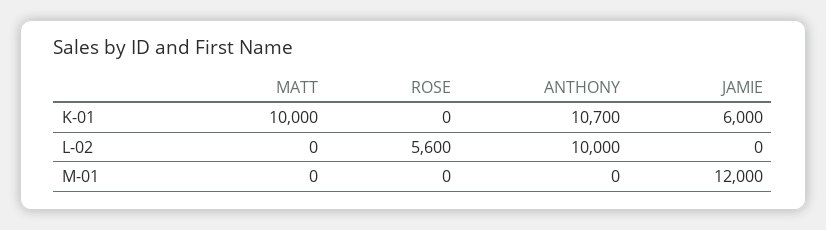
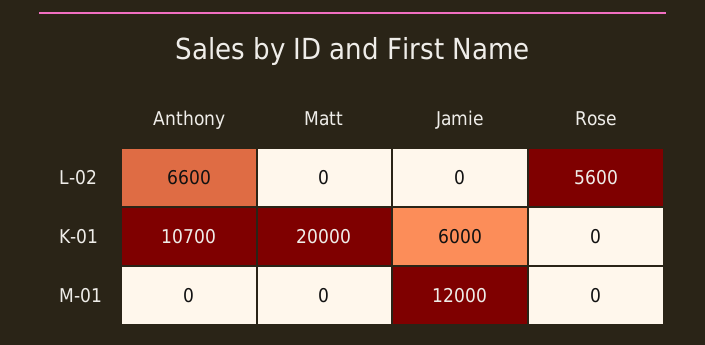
MATT, K-01: 10000 -> 20000
ANTHONY, L-02: 10000 -> 6600

